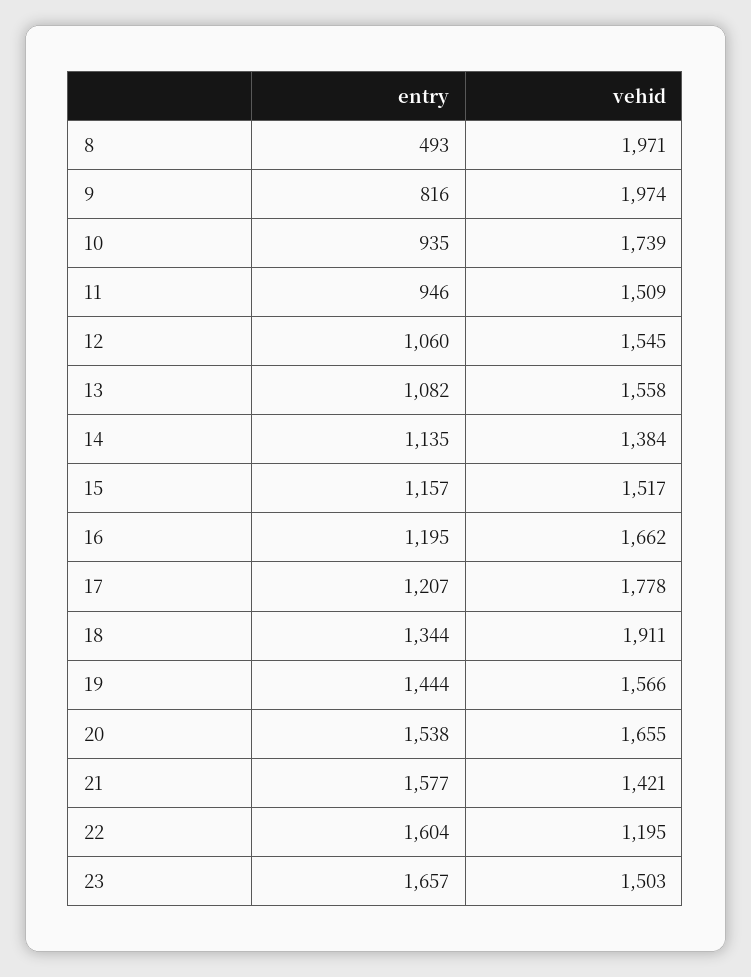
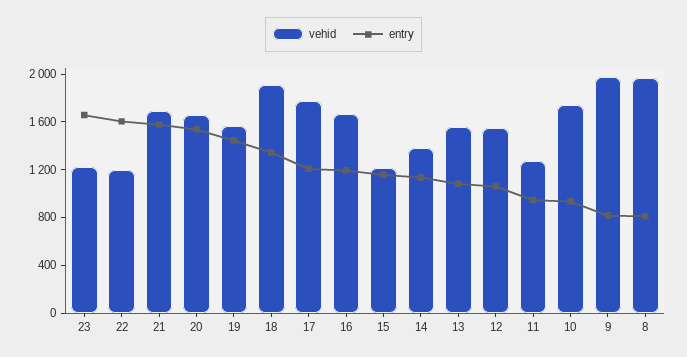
entry, 8: 493 -> 800
vehid, 11: 1509 -> 1300
vehid, 15: 1517 -> 1200
vehid, 21: 1421 -> 1700
vehid, 23: 1503 -> 1200

